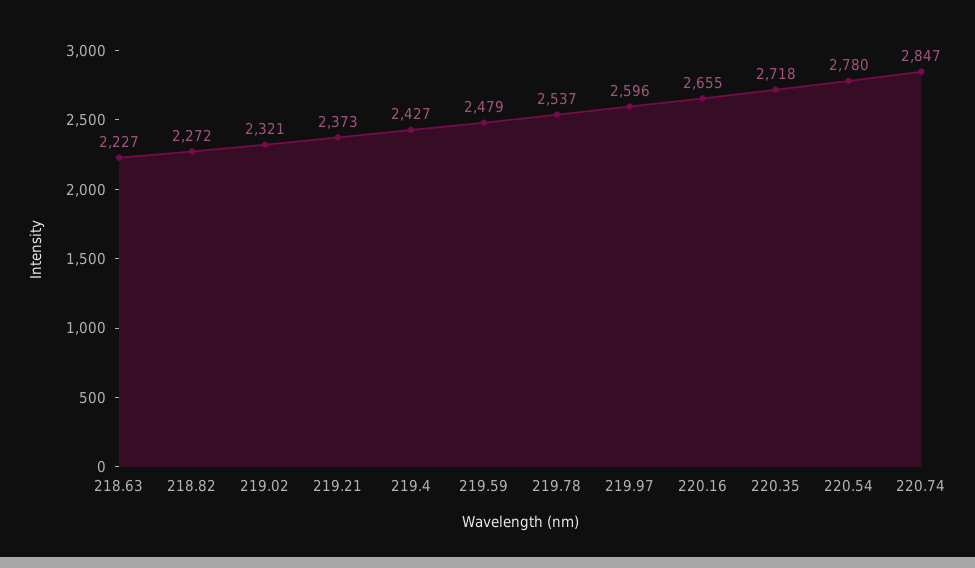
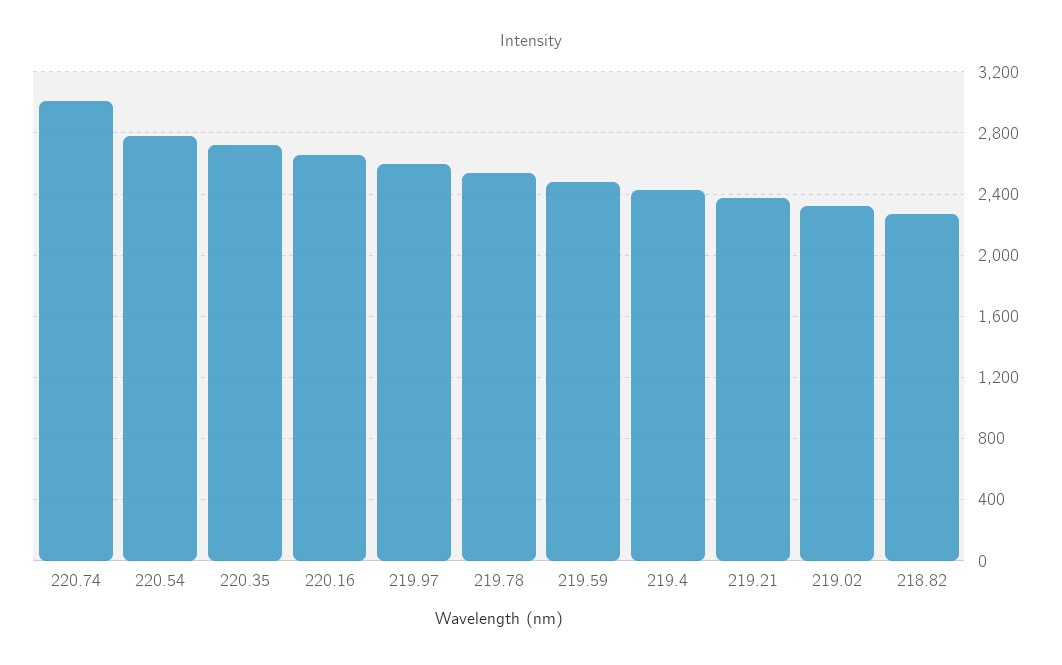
218.63: 2227 -> none
220.74: 2847 -> 3000

